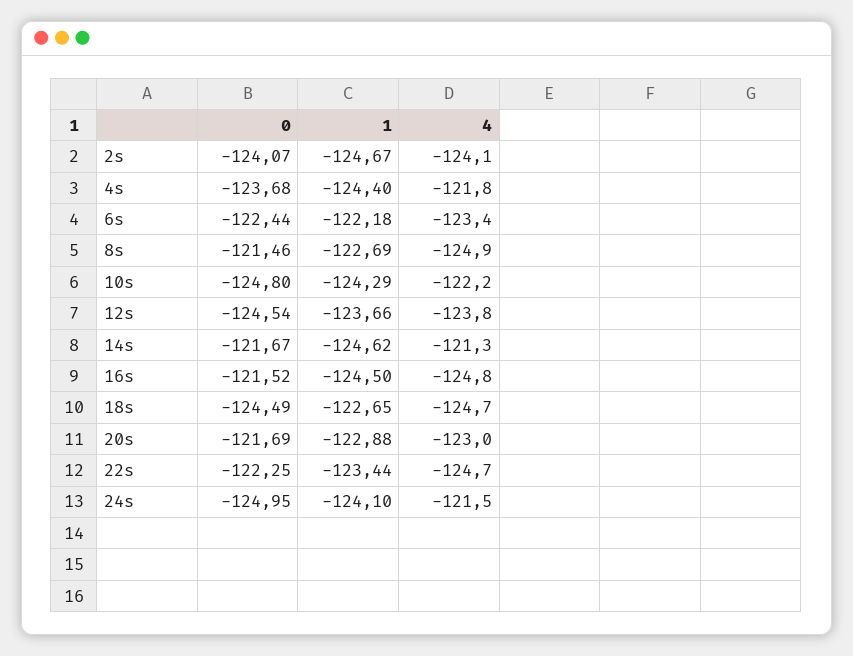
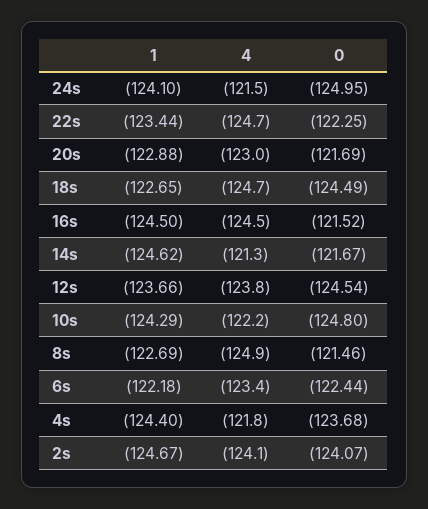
4, 16s: -124.8 -> -124.5

